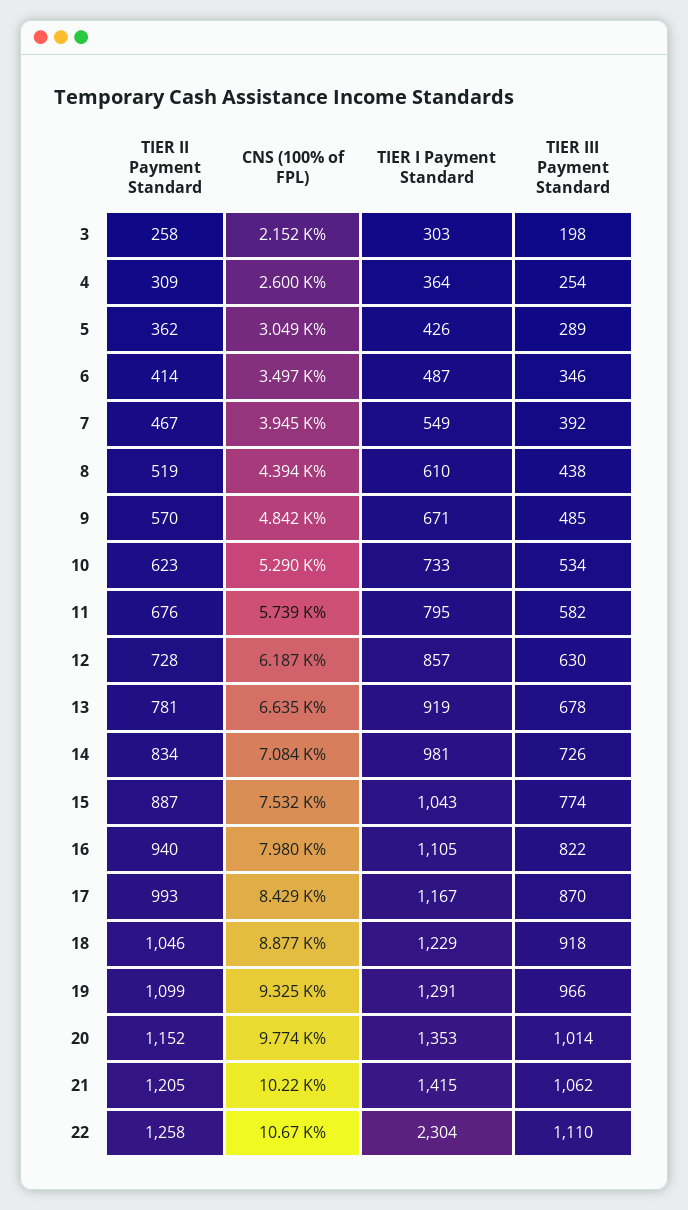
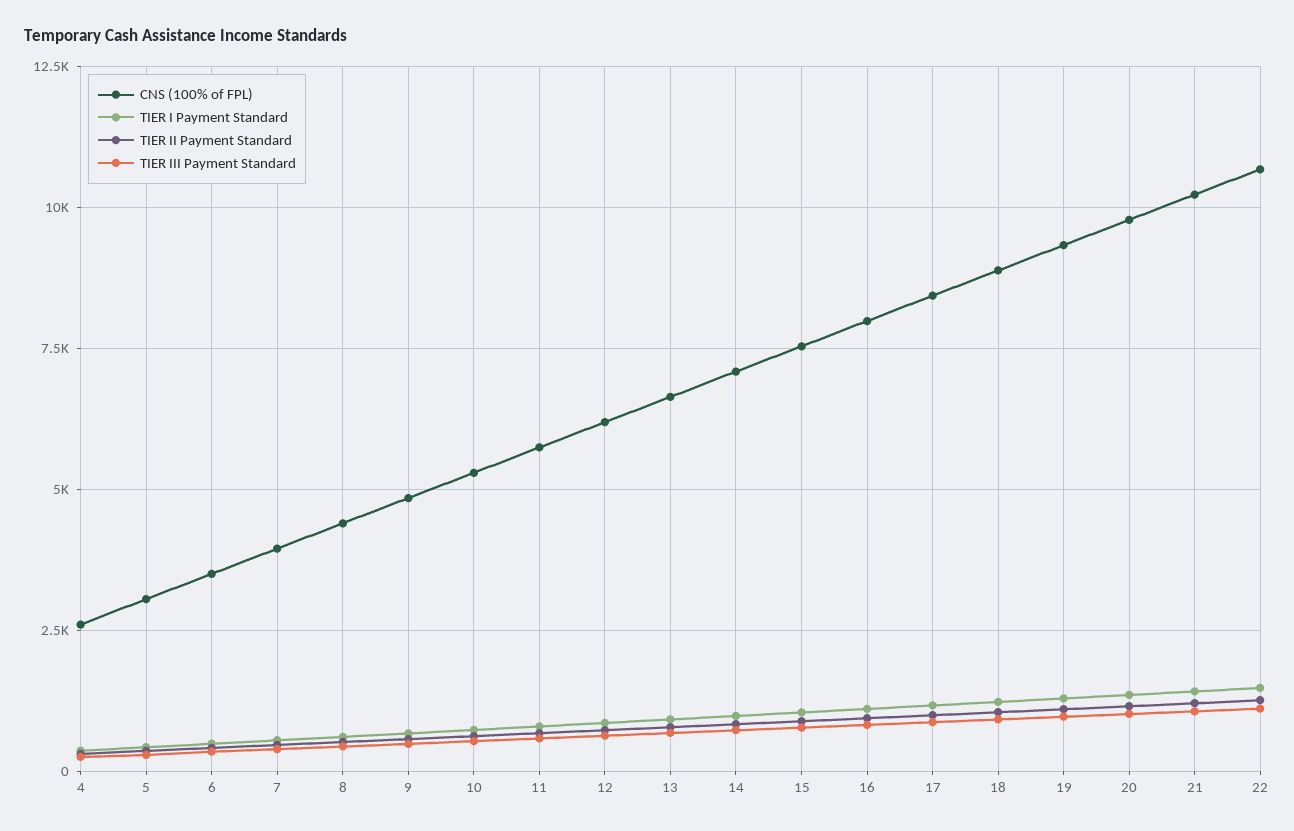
TIER II Payment Standard, 3: 258 -> none
CNS (100% of FPL), 3: 2152 -> none
TIER I Payment Standard, 3: 303 -> none
TIER III Payment Standard, 3: 198 -> none
TIER I Payment Standard, 22: 2304 -> 1500

